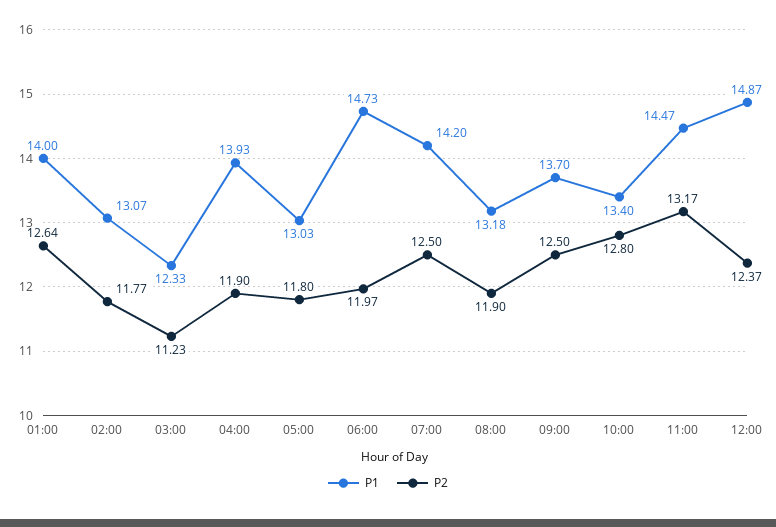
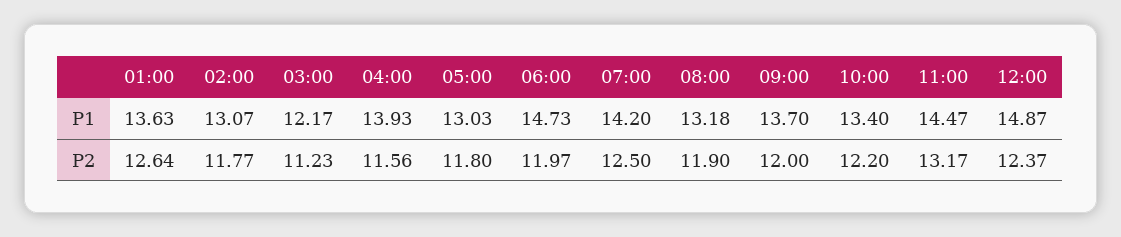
P1, 01:00: 14 -> 13.63
P1, 03:00: 12.33 -> 12.17
P2, 04:00: 11.9 -> 11.56
P2, 09:00: 12.5 -> 12
P2, 10:00: 12.8 -> 12.2

